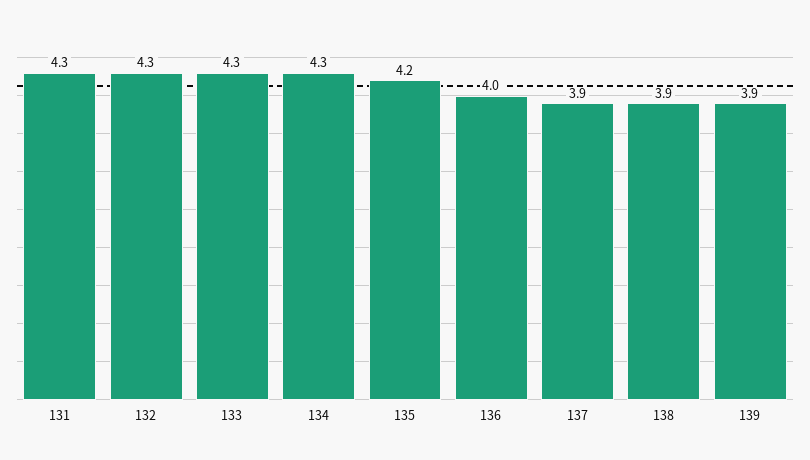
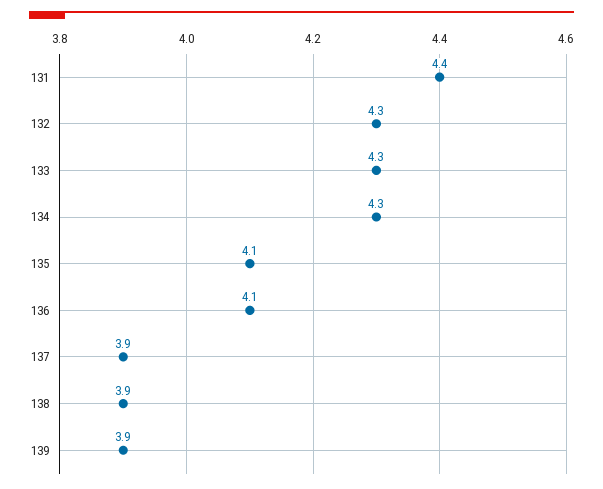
131: 4.3 -> 4.4
135: 4.2 -> 4.1
136: 4 -> 4.1

